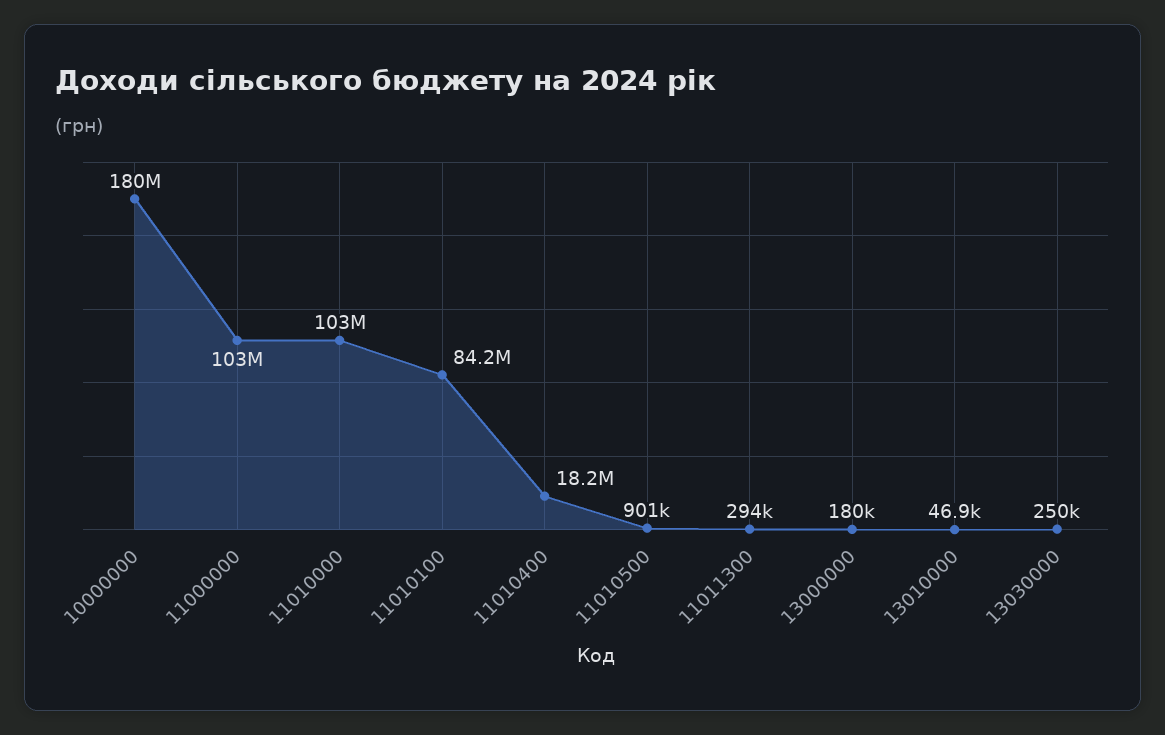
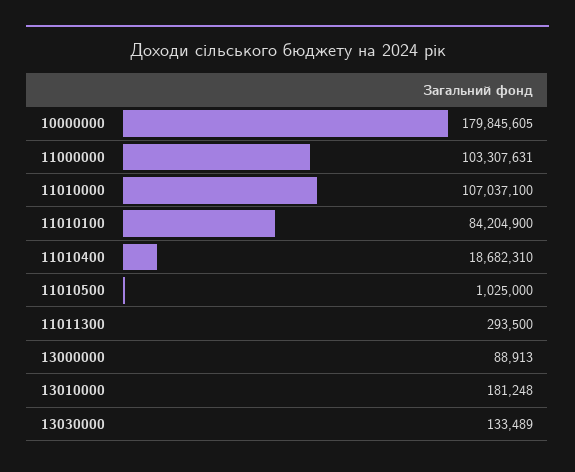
11010000: 103000000 -> 107037100
11010400: 18200000 -> 18682310
11010500: 901000 -> 1025000
13000000: 180000 -> 88913
13010000: 46900 -> 181248
13030000: 250000 -> 133489

